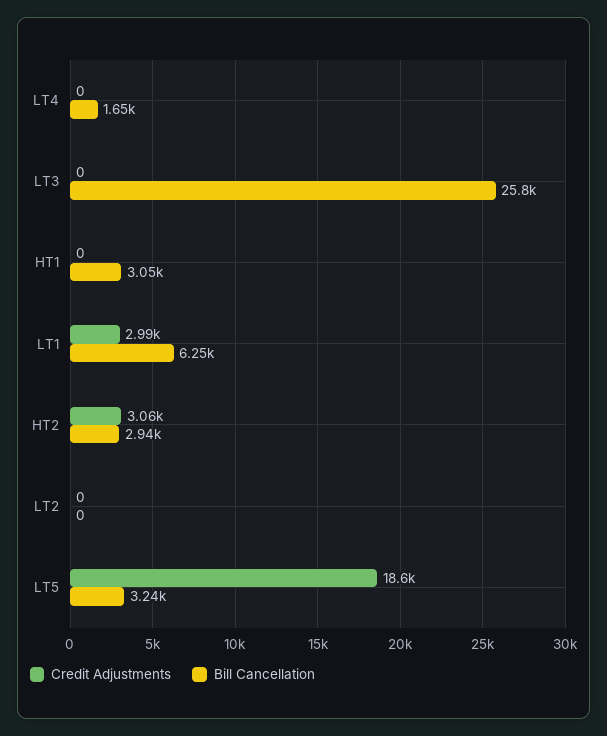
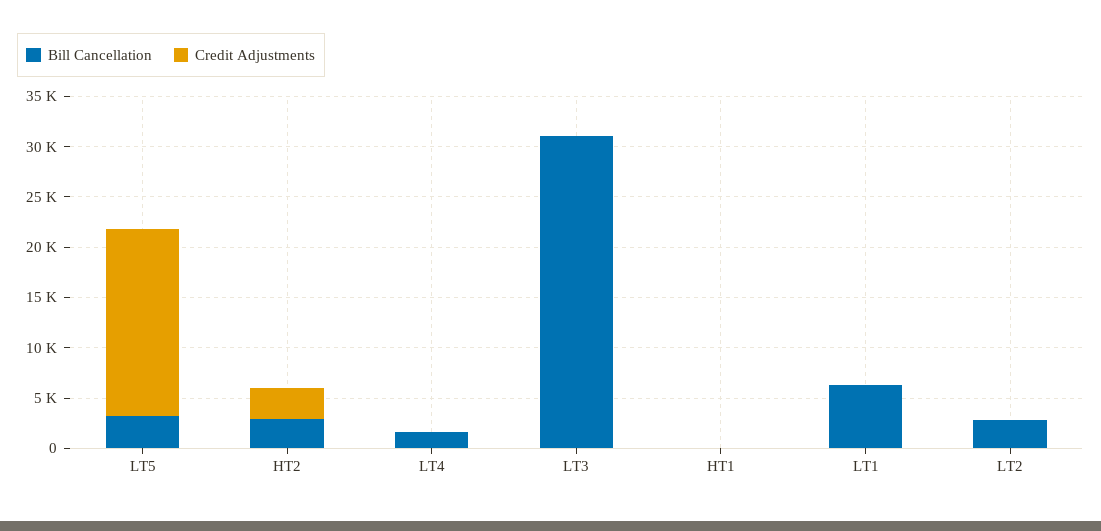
Bill Cancellation, LT3: 25800 -> 31000
Bill Cancellation, HT1: 3050 -> 0
Credit Adjustments, LT1: 2990 -> 0
Bill Cancellation, LT2: 0 -> 3000

